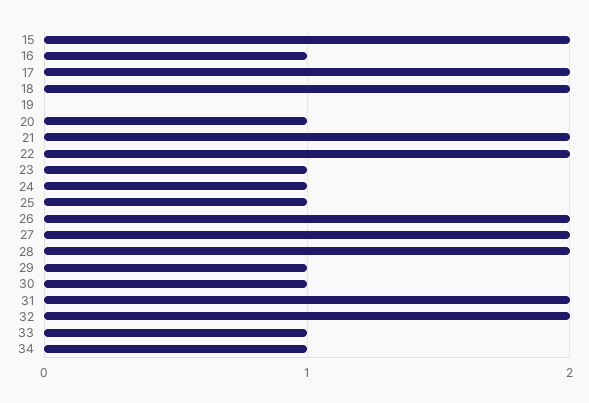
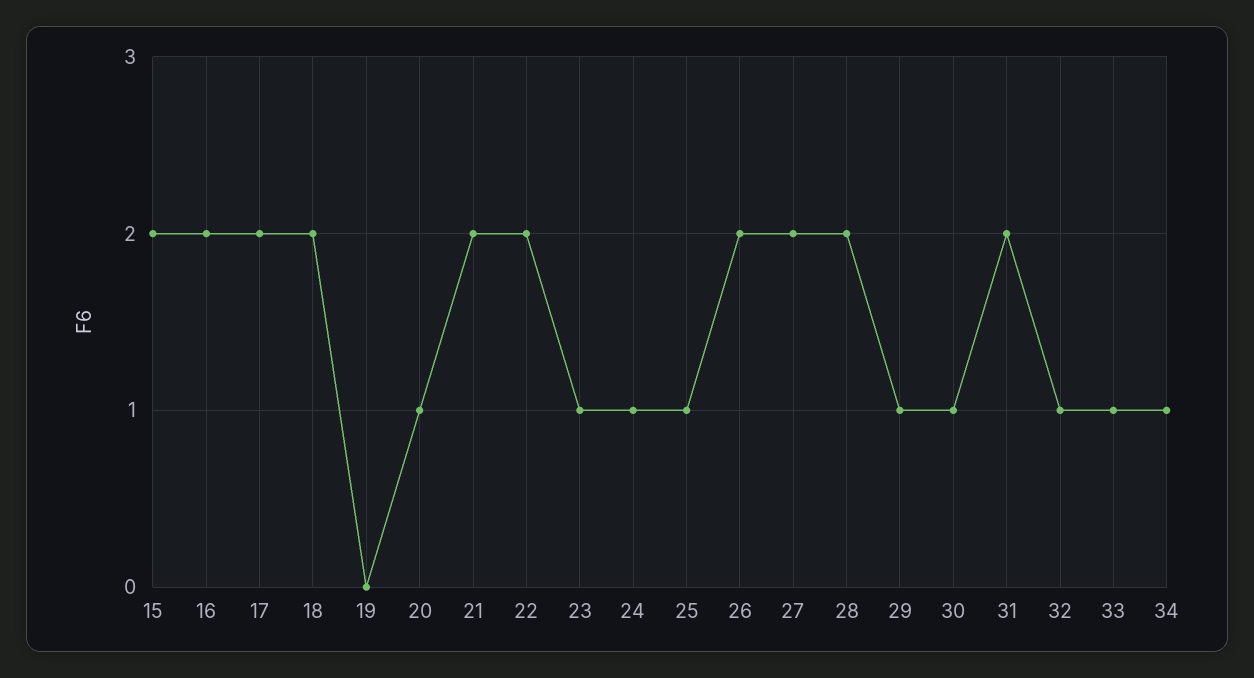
16: 1 -> 2
32: 2 -> 1

